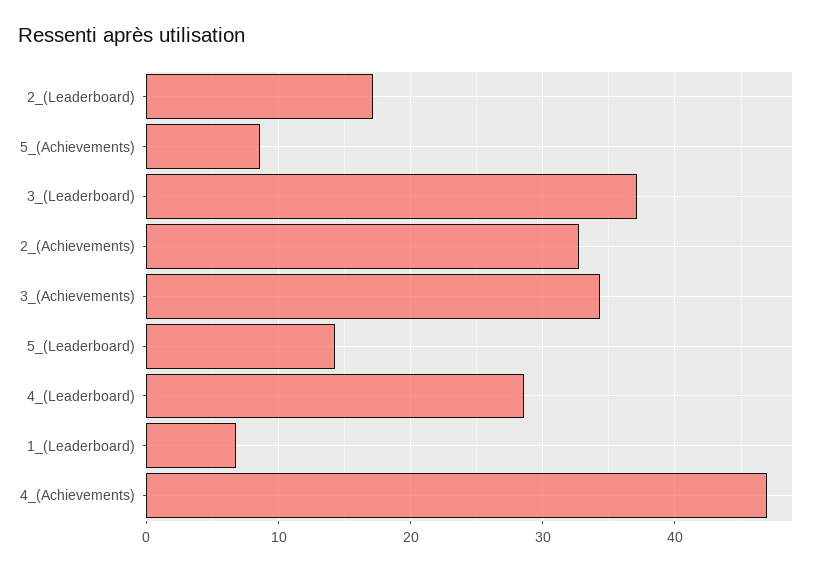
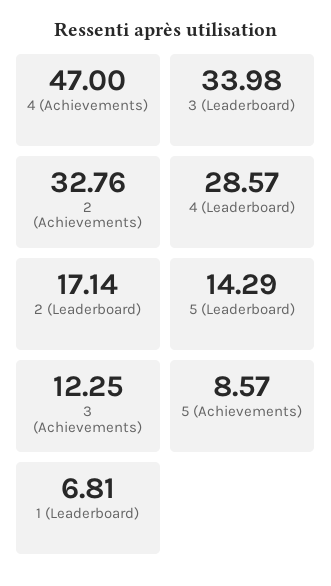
3_(Leaderboard): 37 -> 33.98
3_(Achievements): 34 -> 12.25

